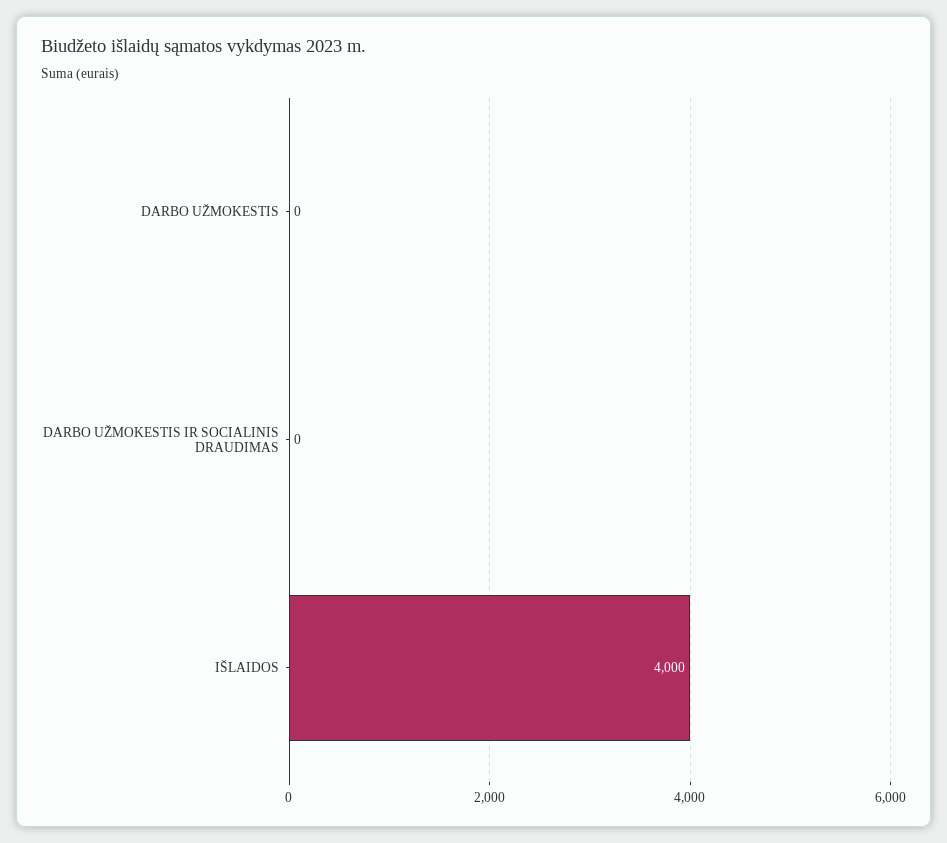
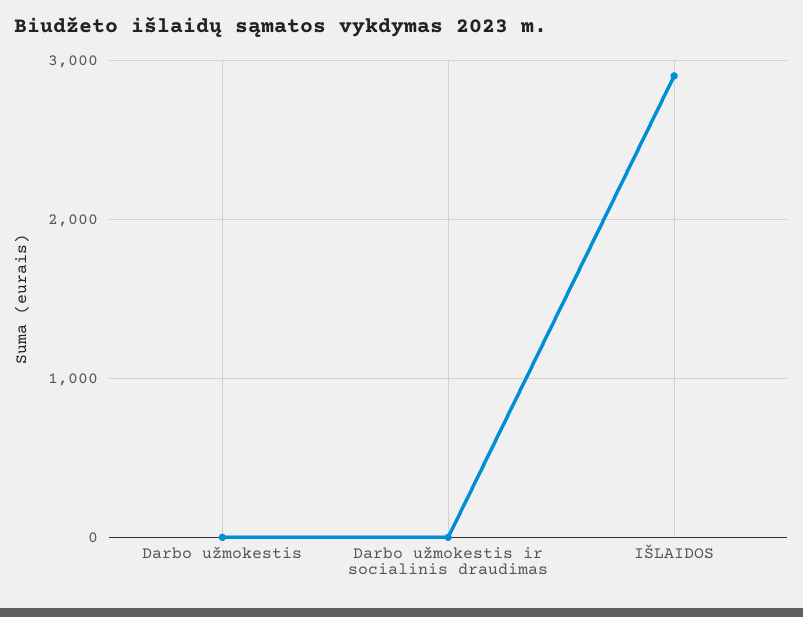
IŠLAIDOS: 4000 -> 2900

